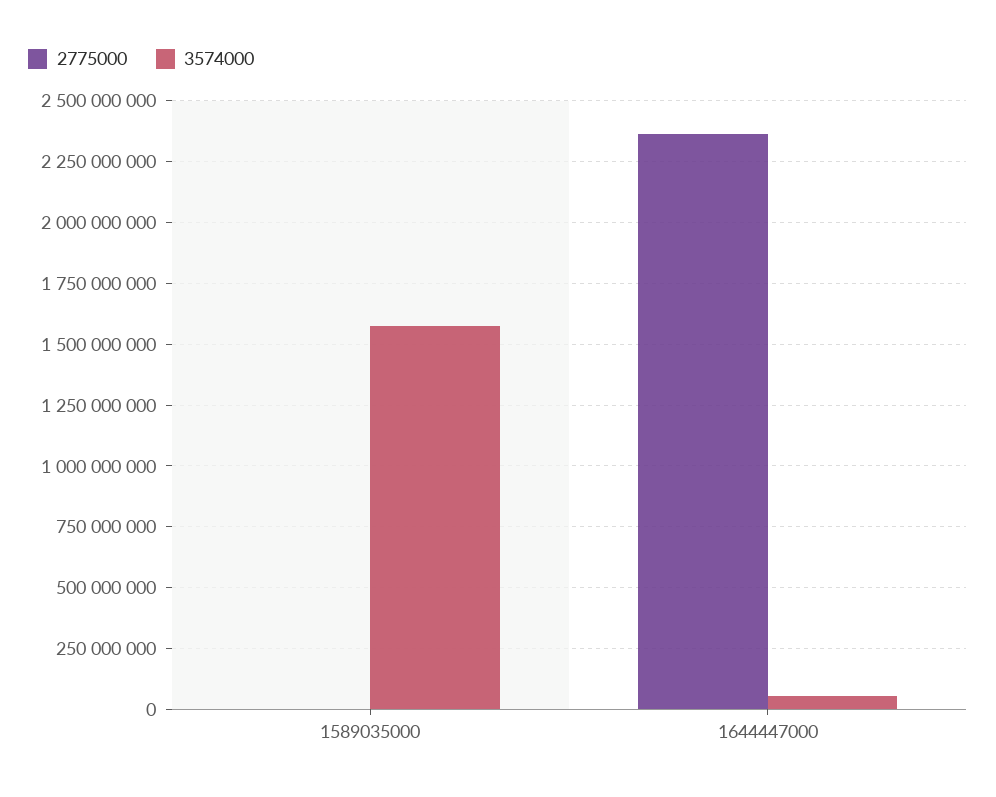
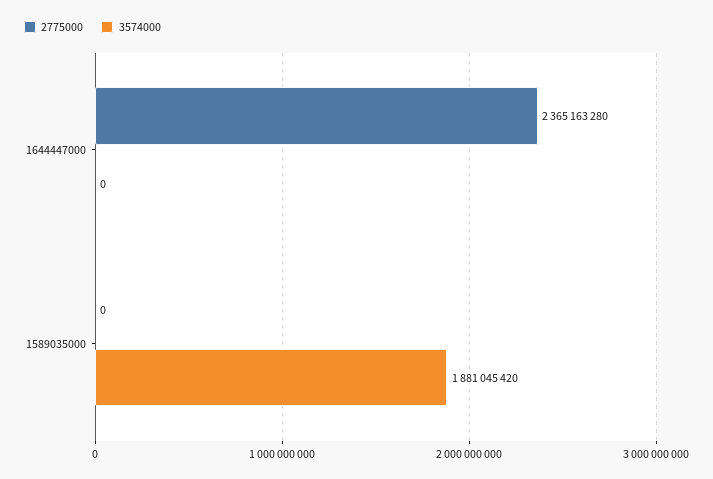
3574000, 1589035000: 1575000000 -> 1881045420
3574000, 1644447000: 50000000 -> 0

